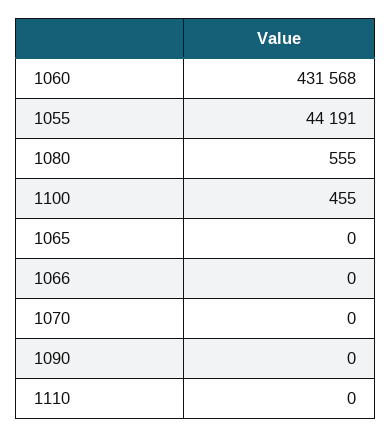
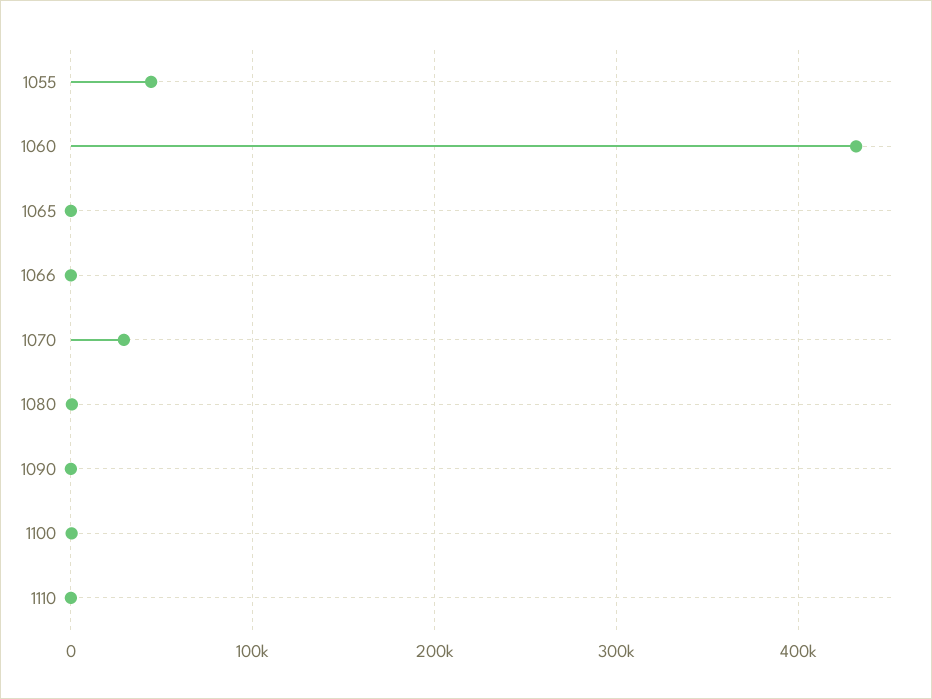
1070: 0 -> 30000

